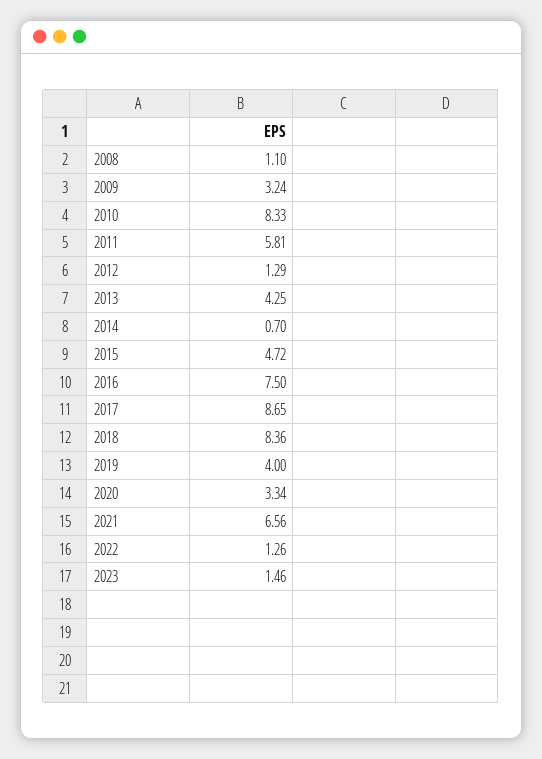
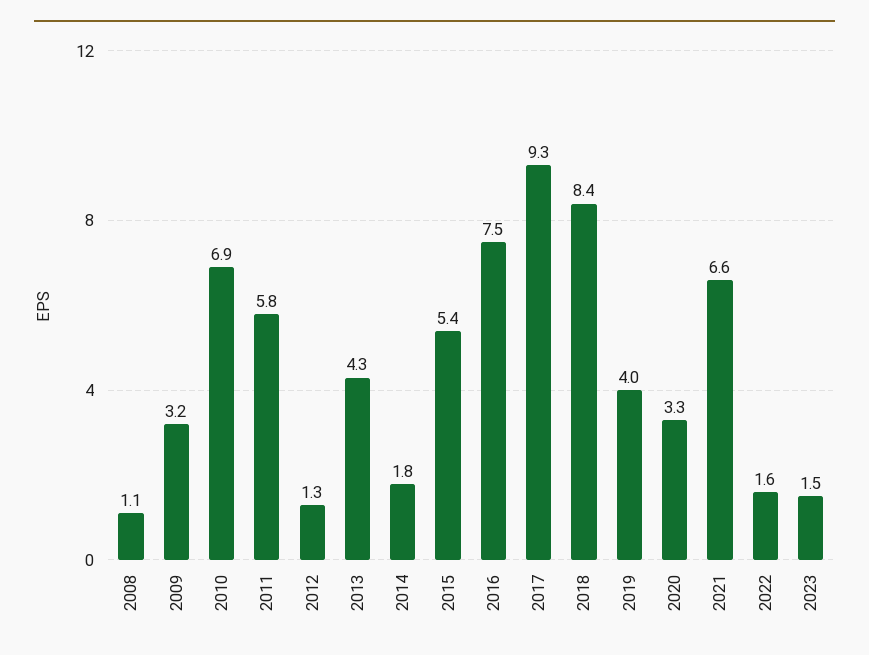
2010: 8.33 -> 6.9
2014: 0.7 -> 1.8
2015: 4.72 -> 5.4
2017: 8.65 -> 9.3
2022: 1.26 -> 1.6

